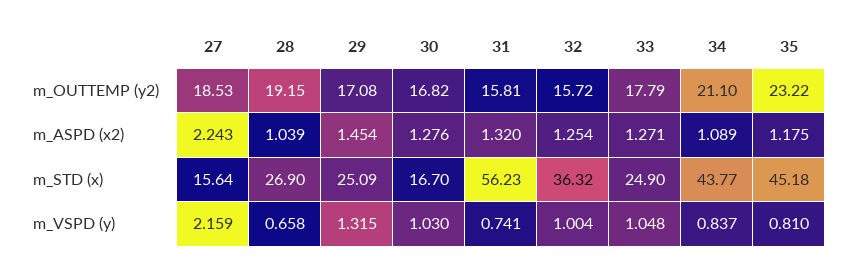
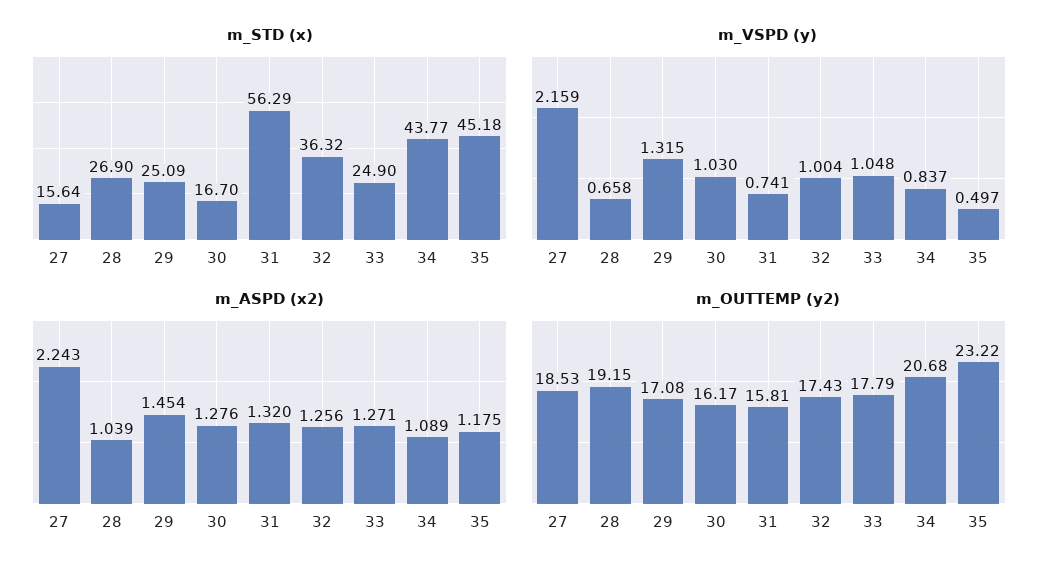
m_OUTTEMP (y2), 30: 16.82 -> 16.17
m_OUTTEMP (y2), 32: 15.72 -> 17.43
m_OUTTEMP (y2), 34: 21.1 -> 20.68
m_ASPD (x2), 32: 1.254 -> 1.256
m_STD (x), 31: 56.23 -> 56.29
m_VSPD (y), 35: 0.81 -> 0.497

